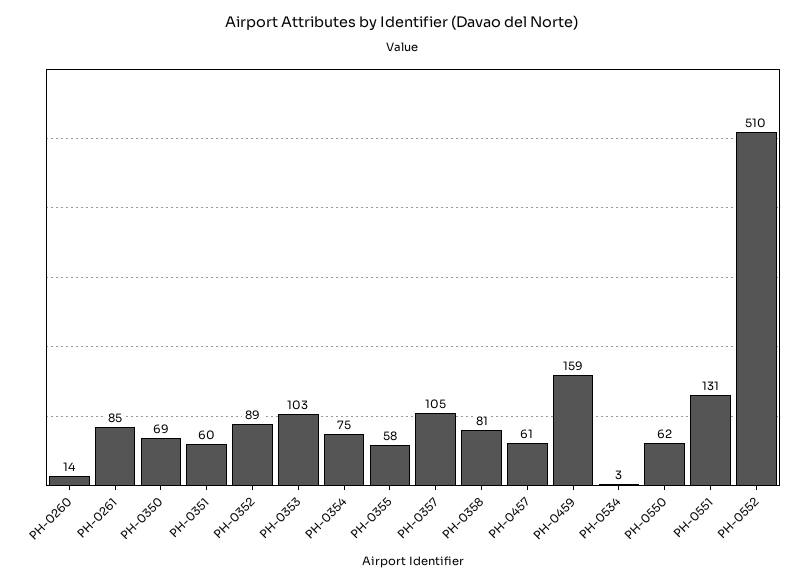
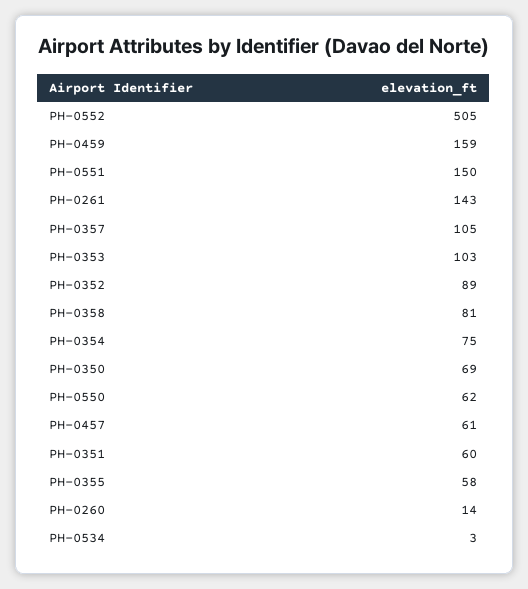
PH-0261: 85 -> 143
PH-0551: 131 -> 150
PH-0552: 510 -> 505

